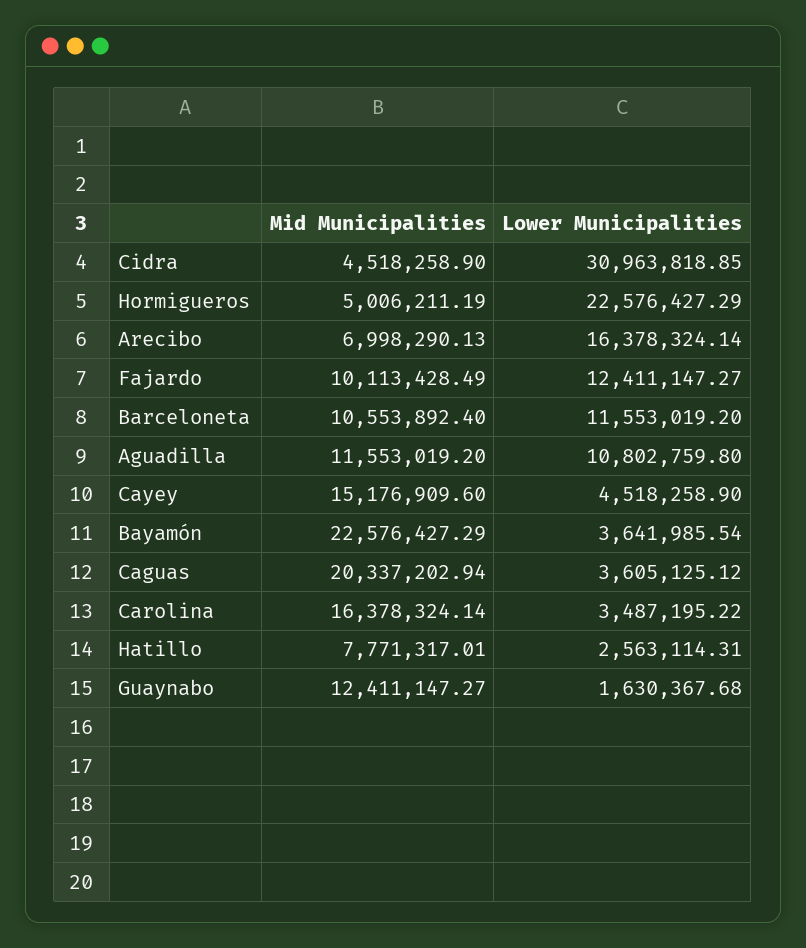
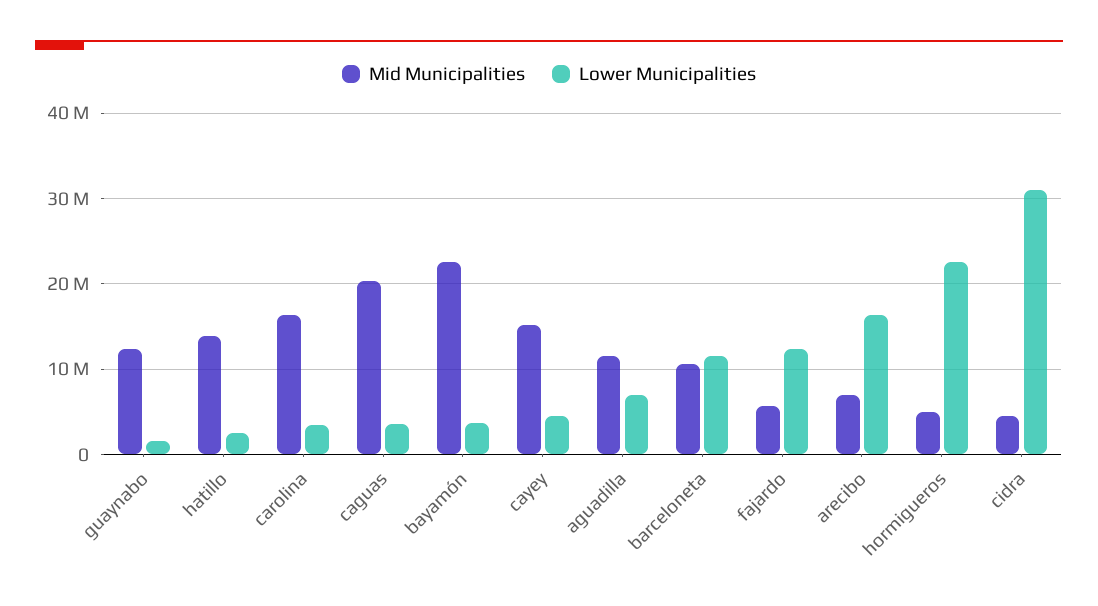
Mid Municipalities, Fajardo: 10113428.49 -> 6000000
Lower Municipalities, Aguadilla: 10802759.8 -> 7000000
Mid Municipalities, Hatillo: 7771317.01 -> 14000000

